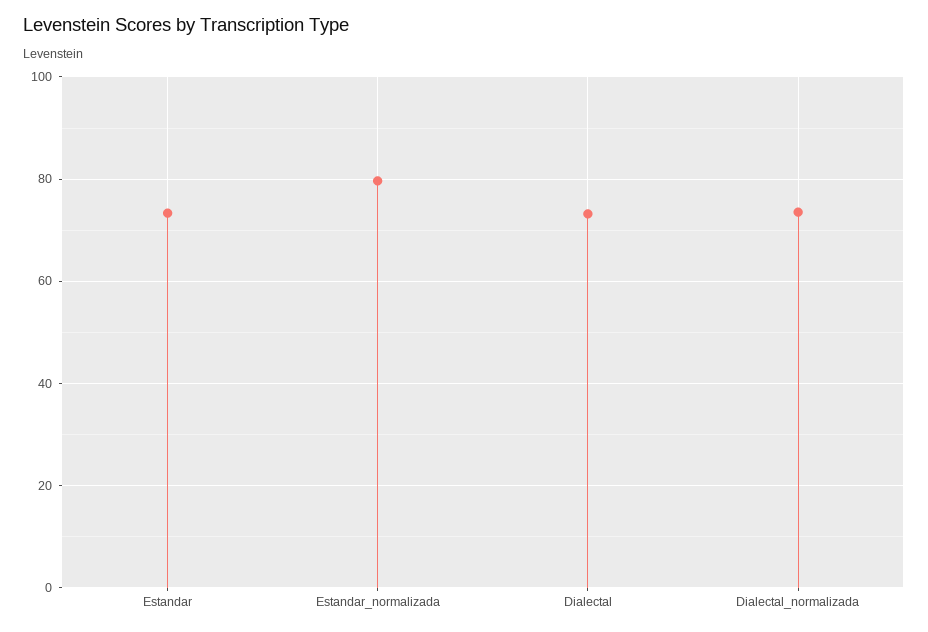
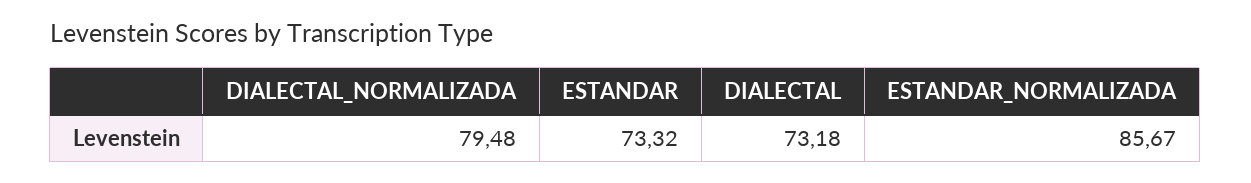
Estandar_normalizada: 80 -> 85.67
Dialectal_normalizada: 74 -> 79.48

